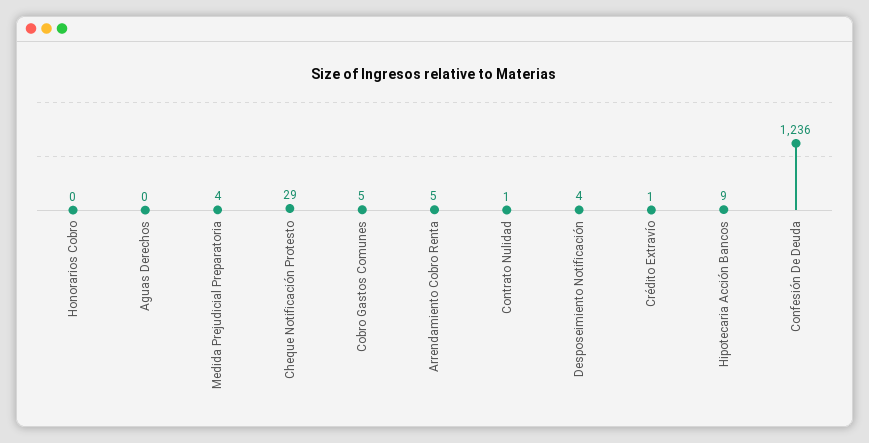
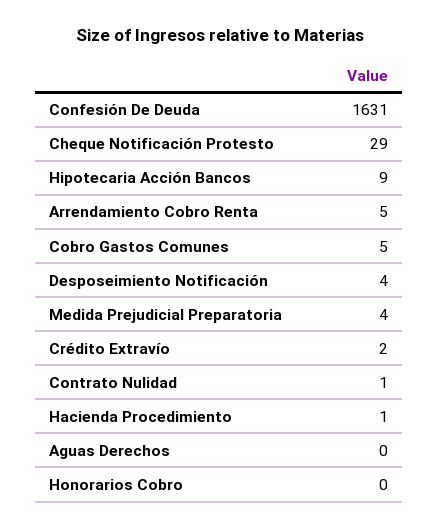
Crédito Extravío: 1 -> 2
Confesión De Deuda: 1236 -> 1631
Hacienda Procedimiento: none -> 1

